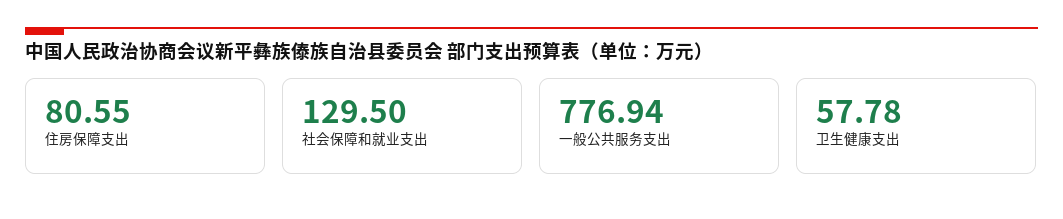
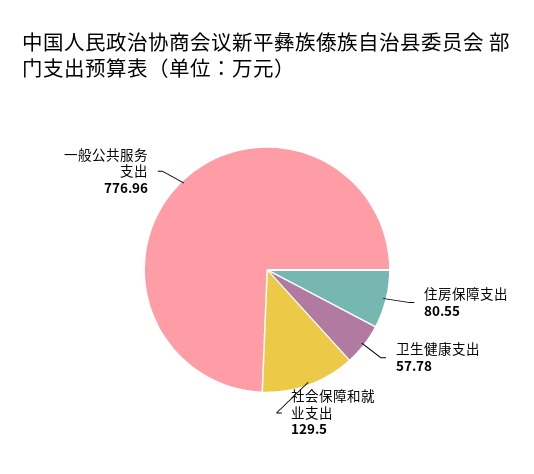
一般公共服务支出: 776.94 -> 776.96

